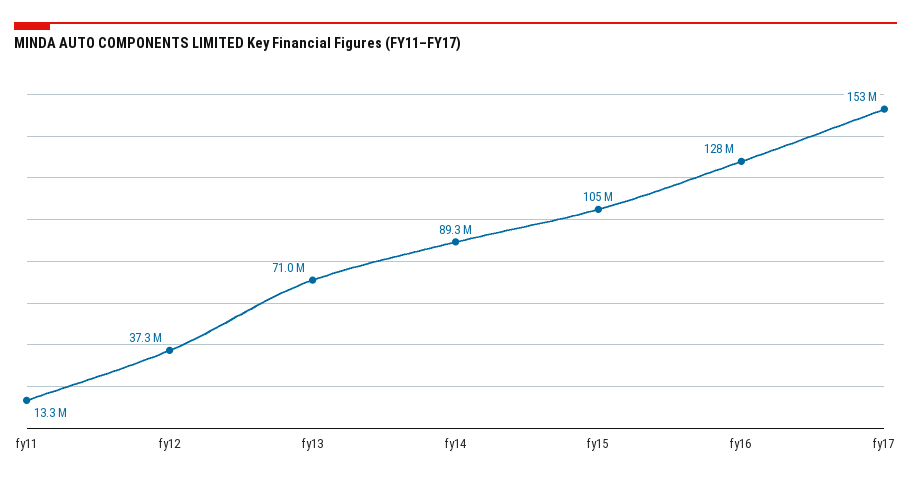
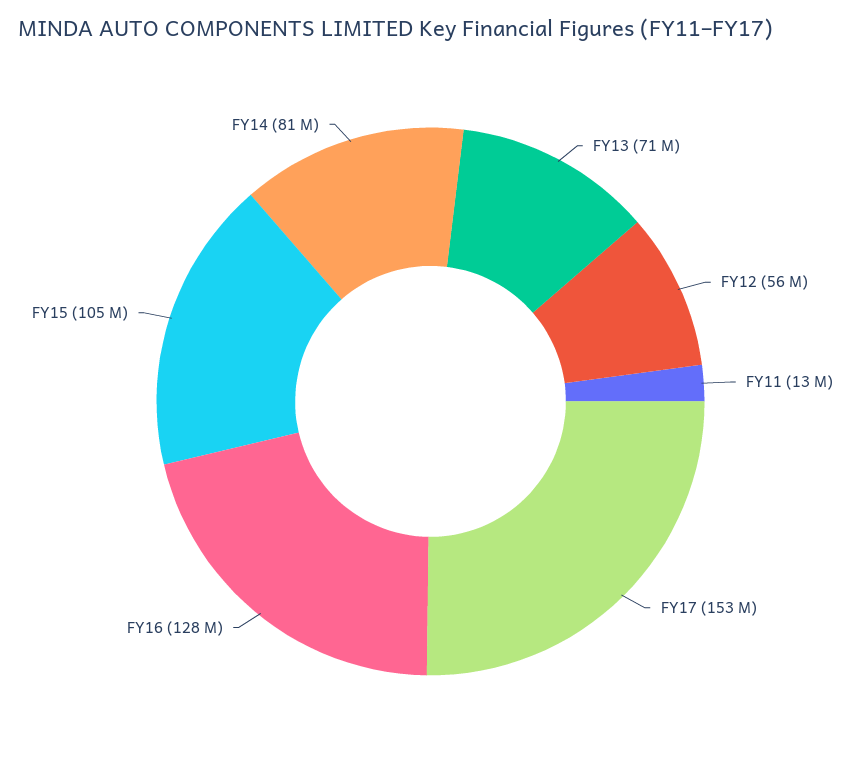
fy12: 37300000 -> 56000000
fy14: 89300000 -> 81000000

